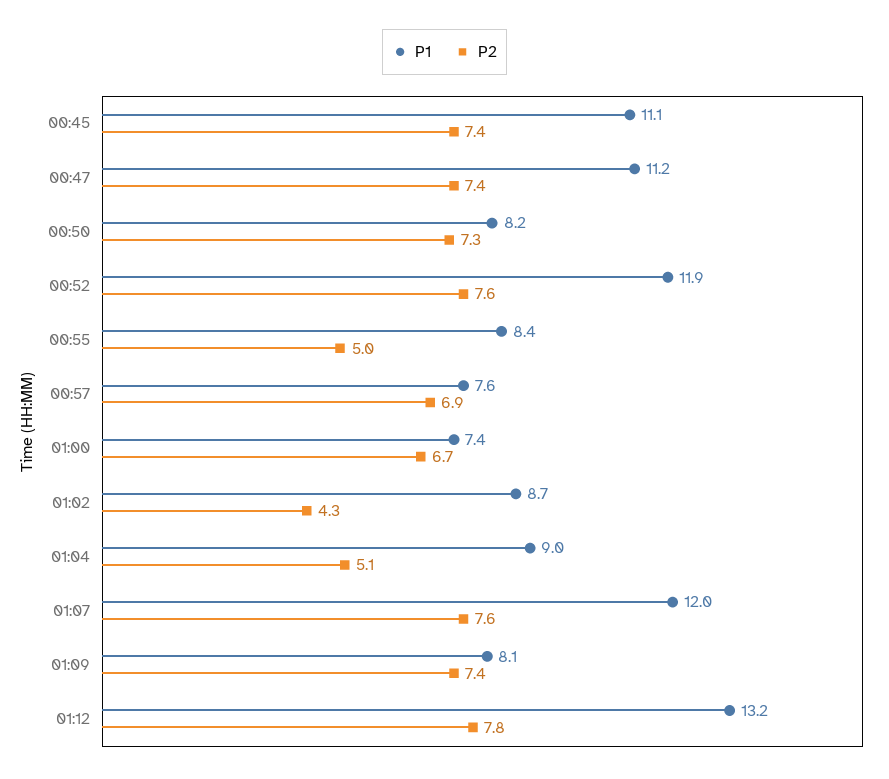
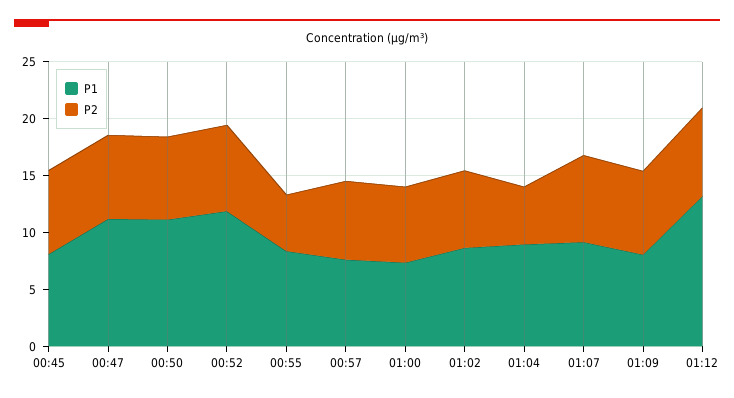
P1, 00:45: 11.1 -> 8
P1, 00:50: 8.2 -> 11
P2, 01:02: 4.3 -> 7
P1, 01:07: 12 -> 9

